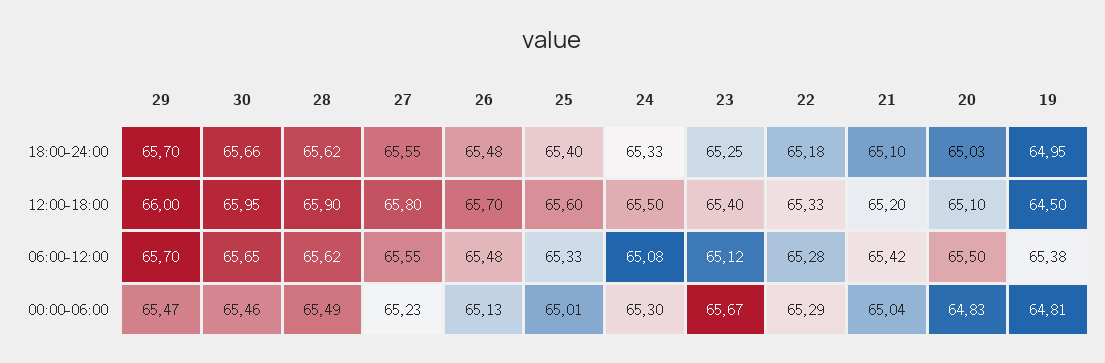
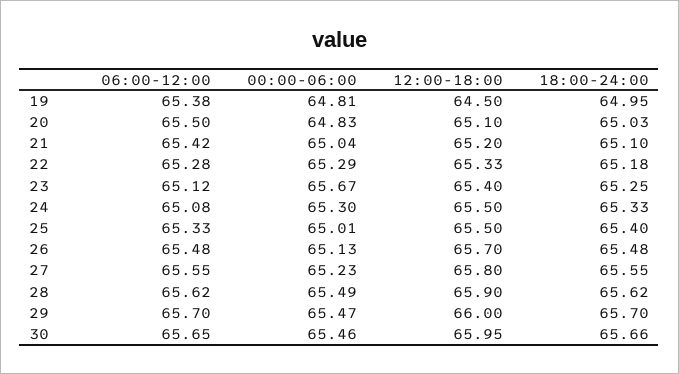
25, 12:00-18:00: 65.6 -> 65.5

